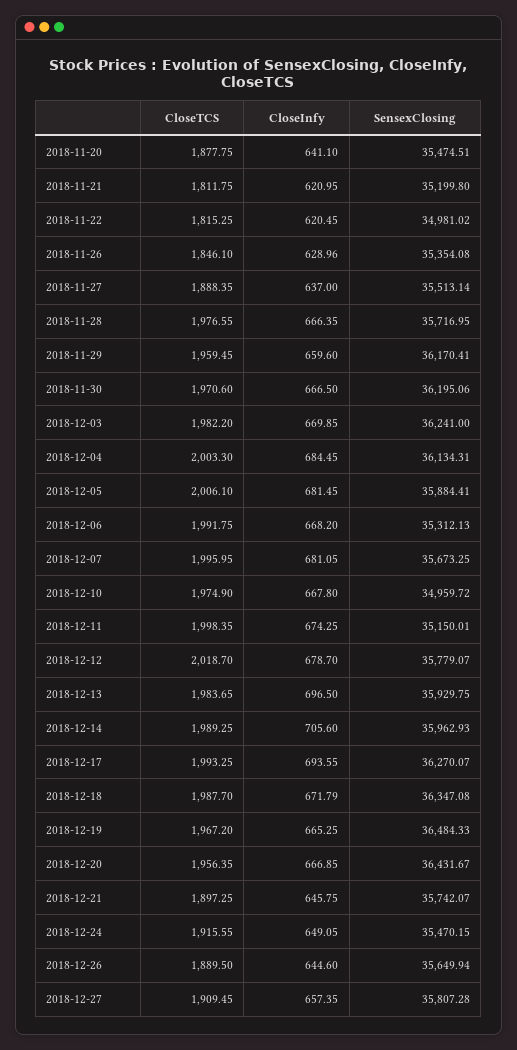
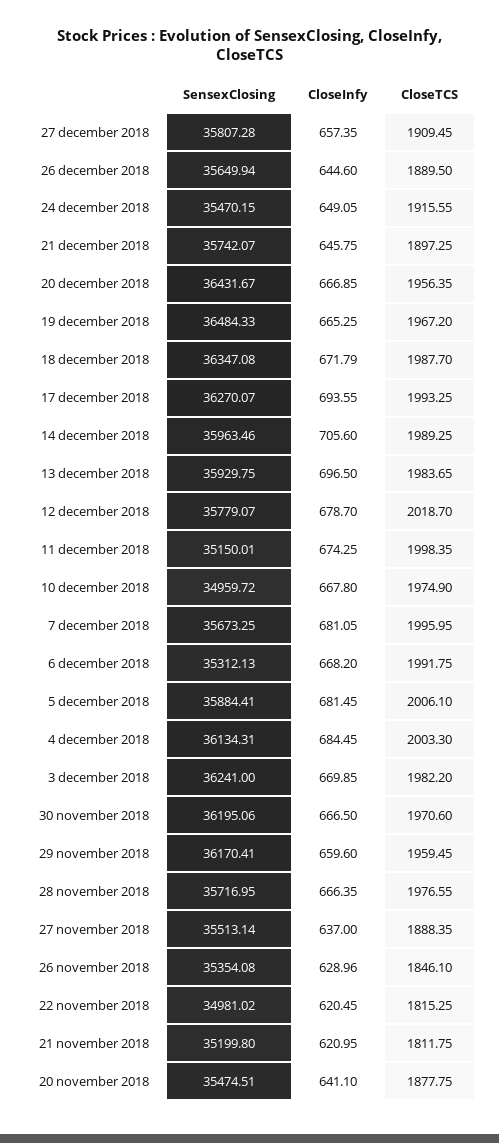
SensexClosing, 2018-12-14: 35962.93 -> 35963.46

